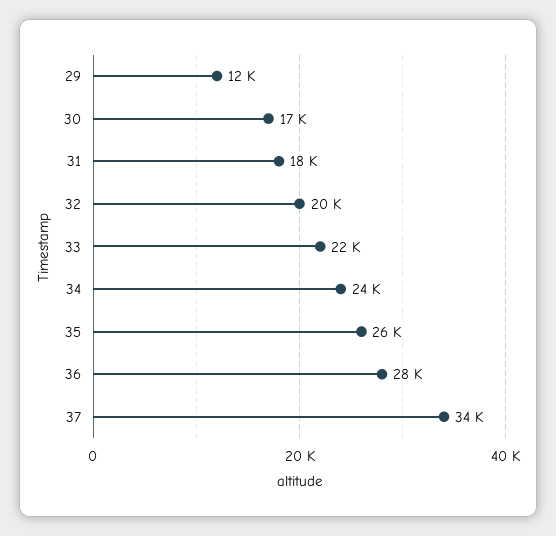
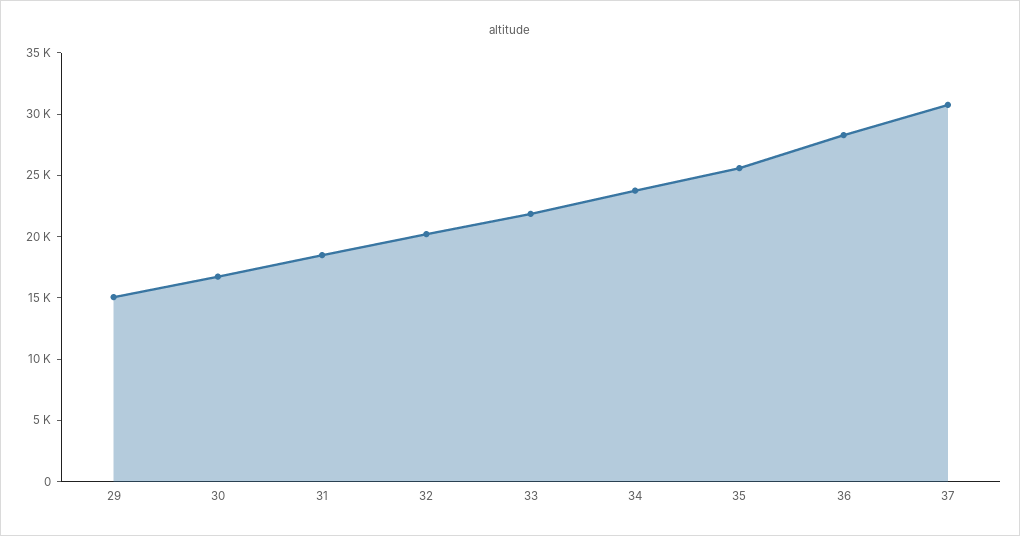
29: 12000 -> 15000
37: 34000 -> 31000

